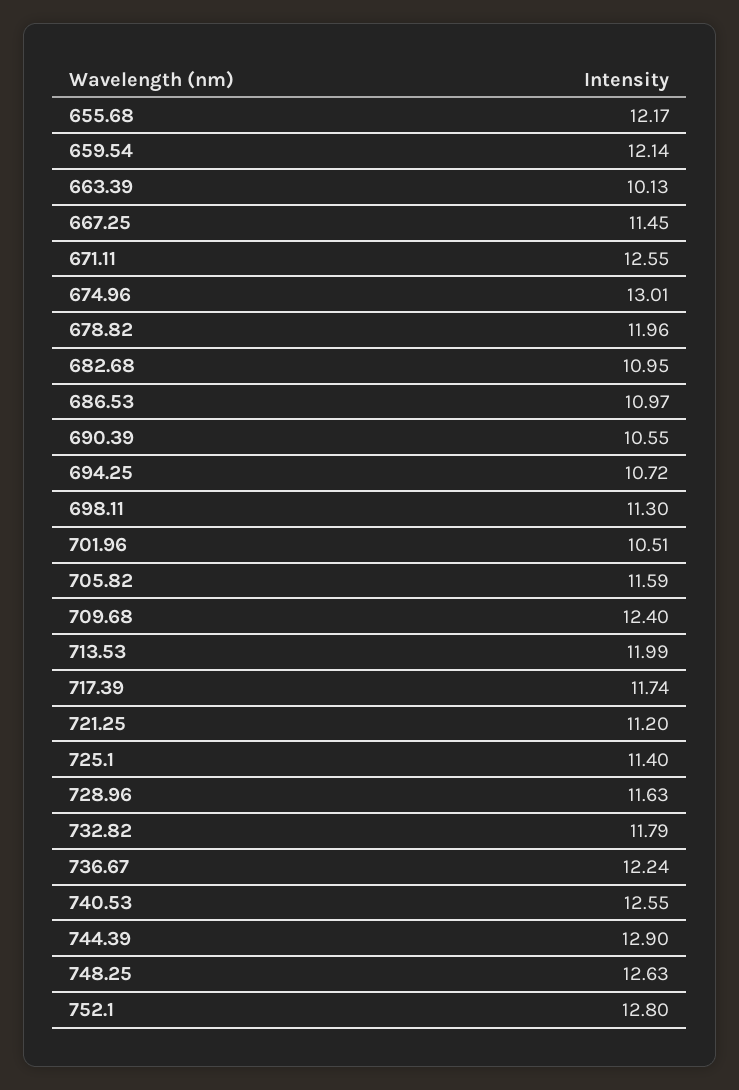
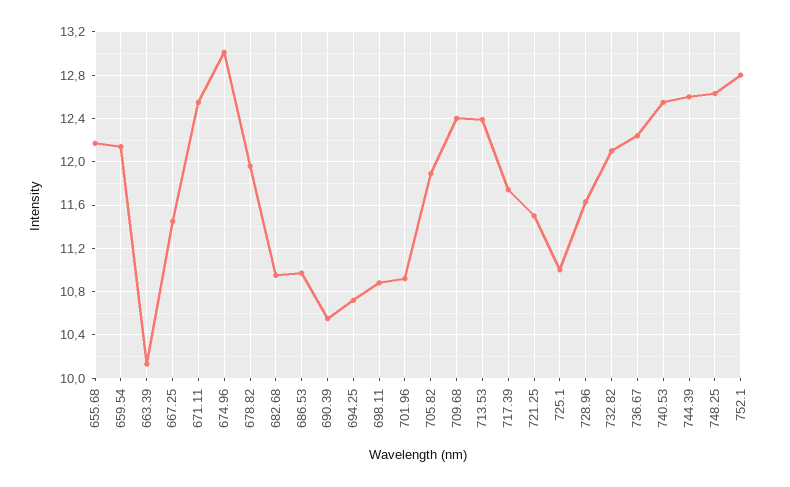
698.11: 11.3 -> 10.9
701.96: 10.51 -> 10.9
705.82: 11.59 -> 11.9
713.53: 11.99 -> 12.4
721.25: 11.2 -> 11.5
725.1: 11.4 -> 11
732.82: 11.79 -> 12.1
744.39: 12.9 -> 12.6

